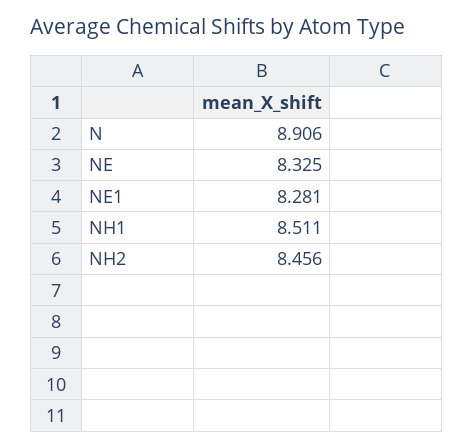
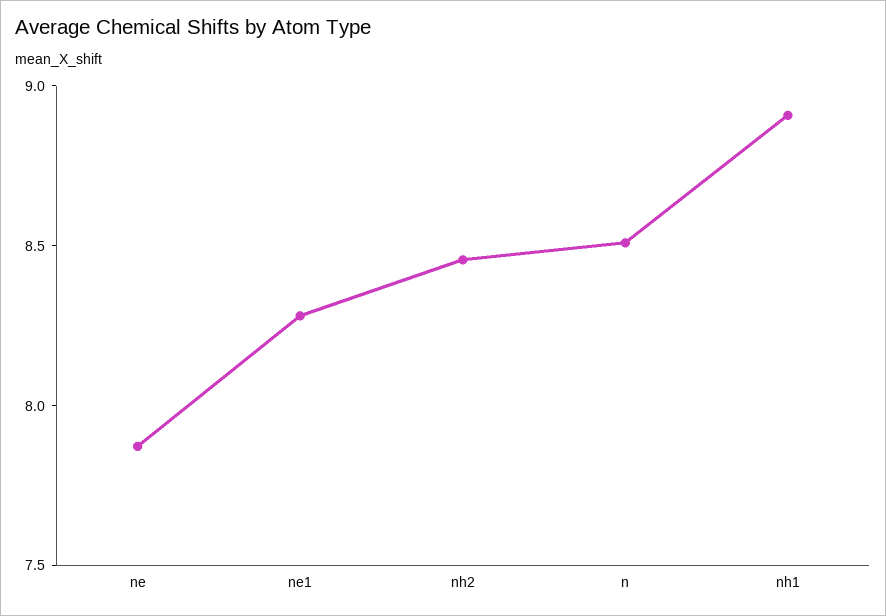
N: 8.906 -> 8.5
NE: 8.325 -> 7.9
NH1: 8.511 -> 8.9

